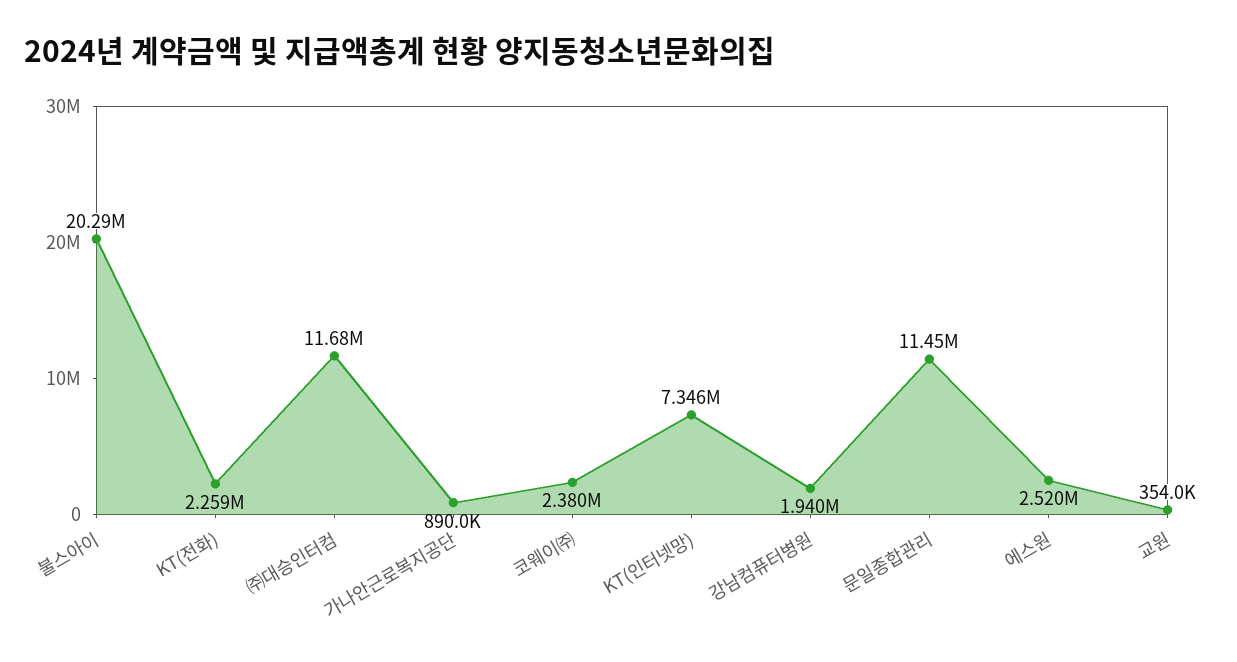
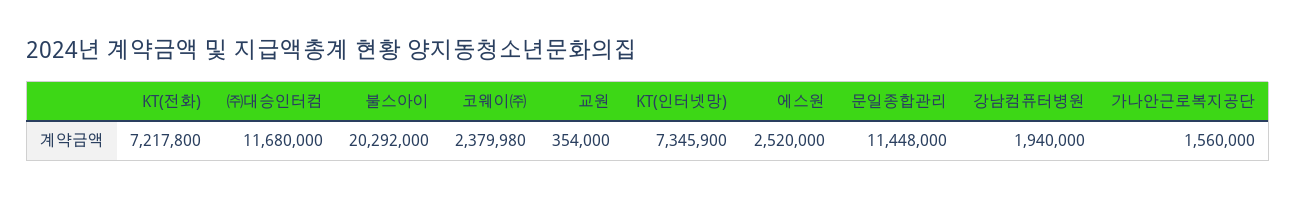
KT(전화): 2259000 -> 7217800
가나안근로복지공단: 890000 -> 1560000

